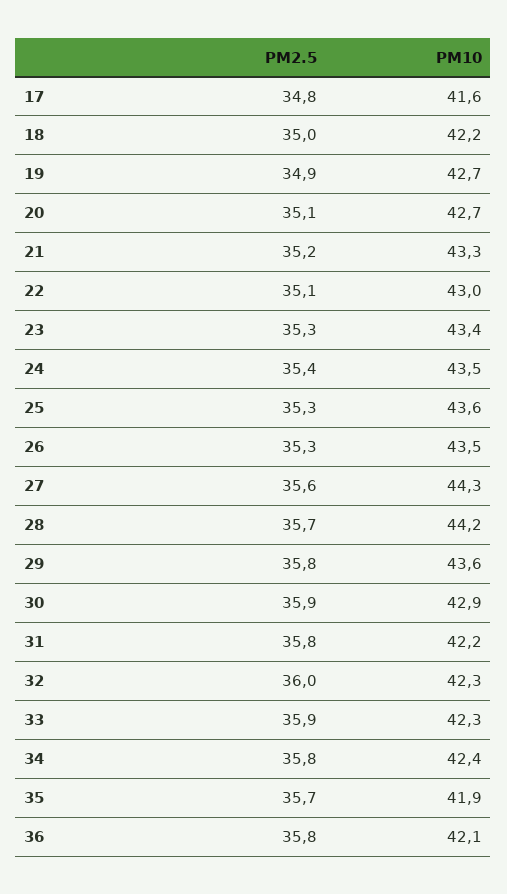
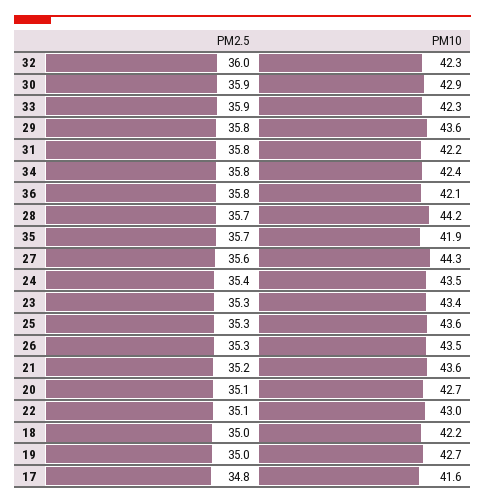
PM2.5, 19: 34.9 -> 35
PM10, 21: 43.3 -> 43.6

